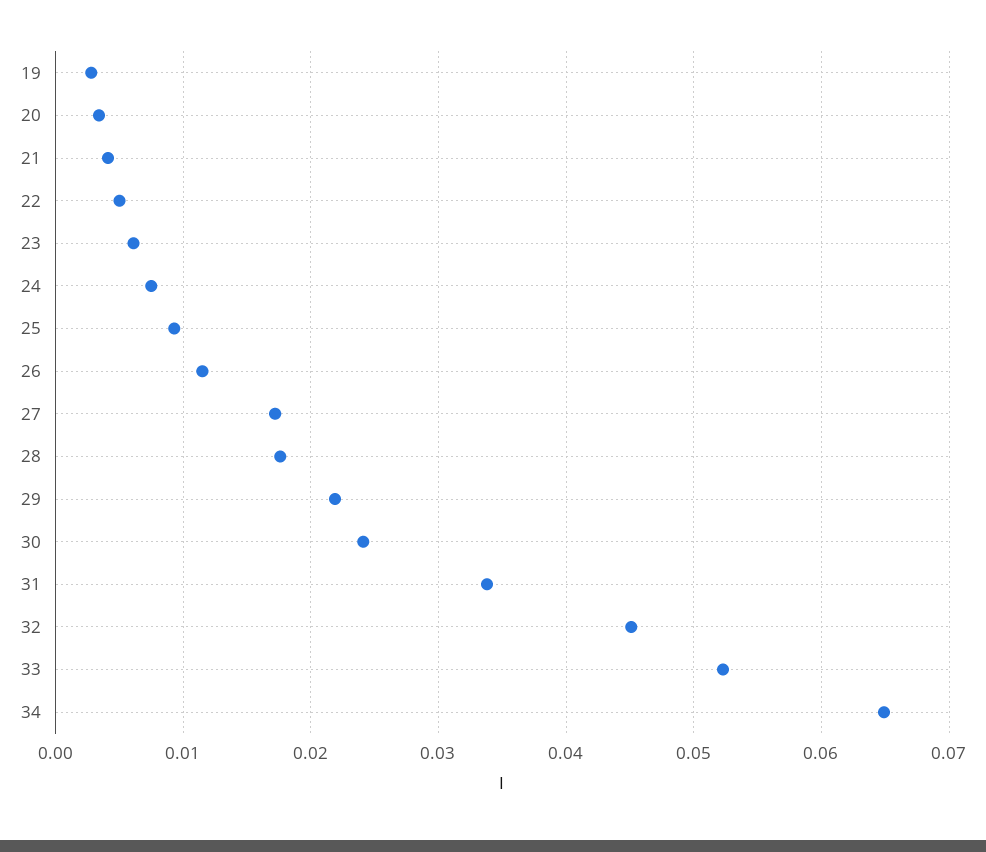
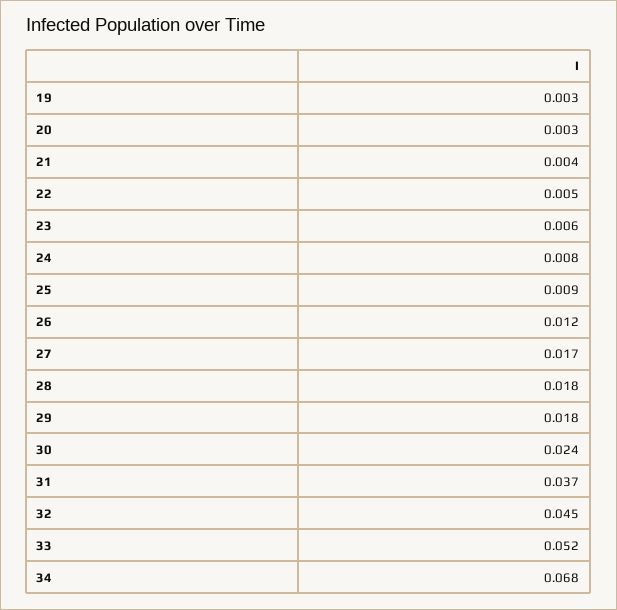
29: 0.022 -> 0.018
31: 0.034 -> 0.037
34: 0.065 -> 0.068

